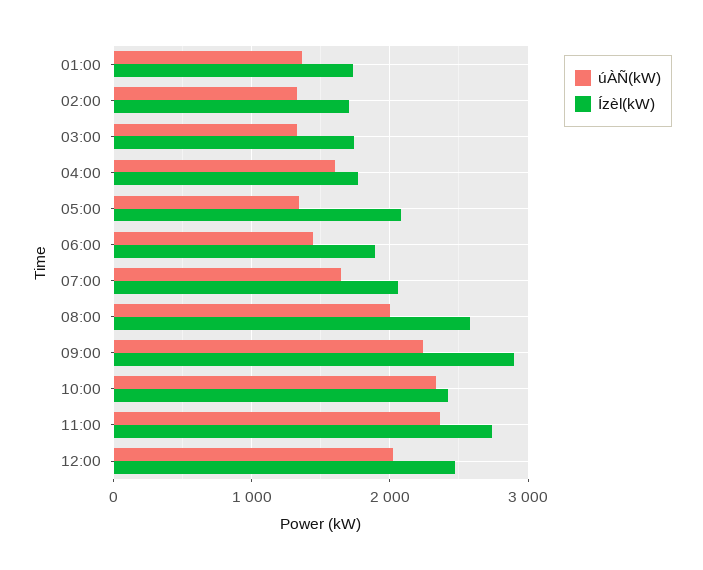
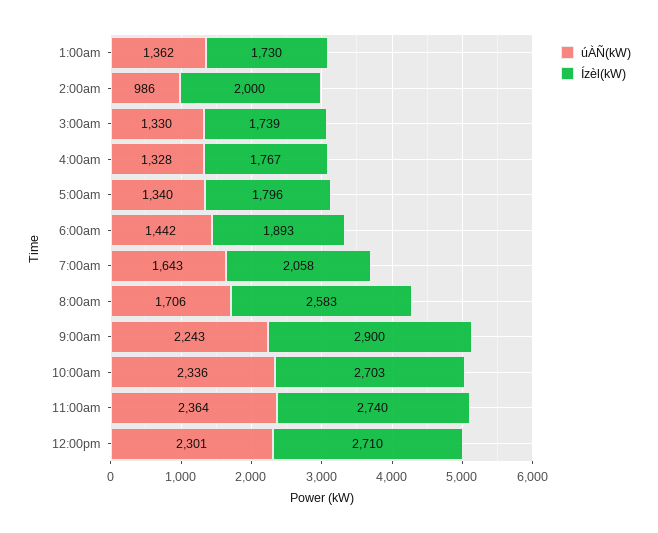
úÀÑ(kW), 02:00: 1300 -> 986
Ízèl(kW), 02:00: 1700 -> 2000
úÀÑ(kW), 04:00: 1600 -> 1328
Ízèl(kW), 05:00: 2100 -> 1796
úÀÑ(kW), 08:00: 2000 -> 1706
Ízèl(kW), 10:00: 2400 -> 2703
úÀÑ(kW), 12:00: 2000 -> 2301
Ízèl(kW), 12:00: 2500 -> 2710

